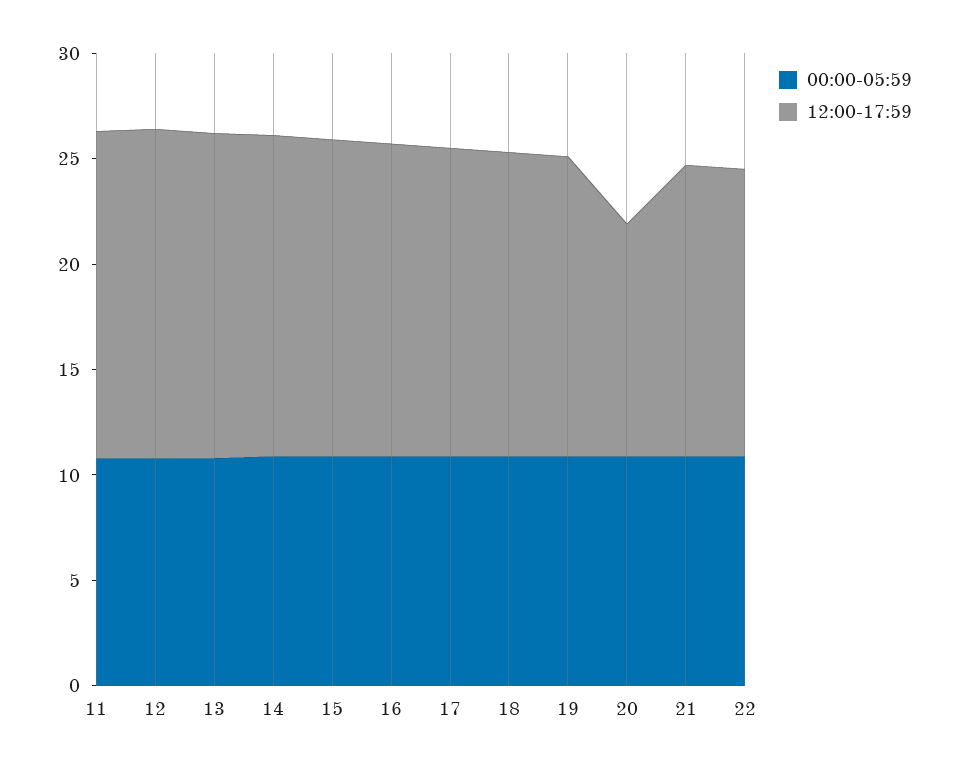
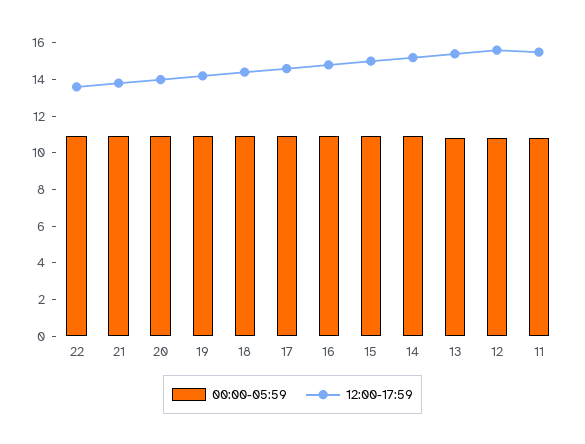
12:00-17:59, 20: 11 -> 14

